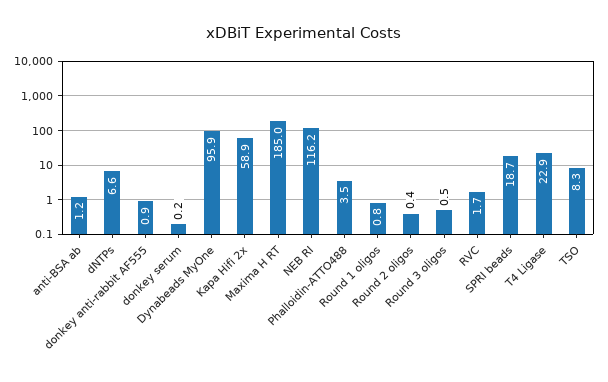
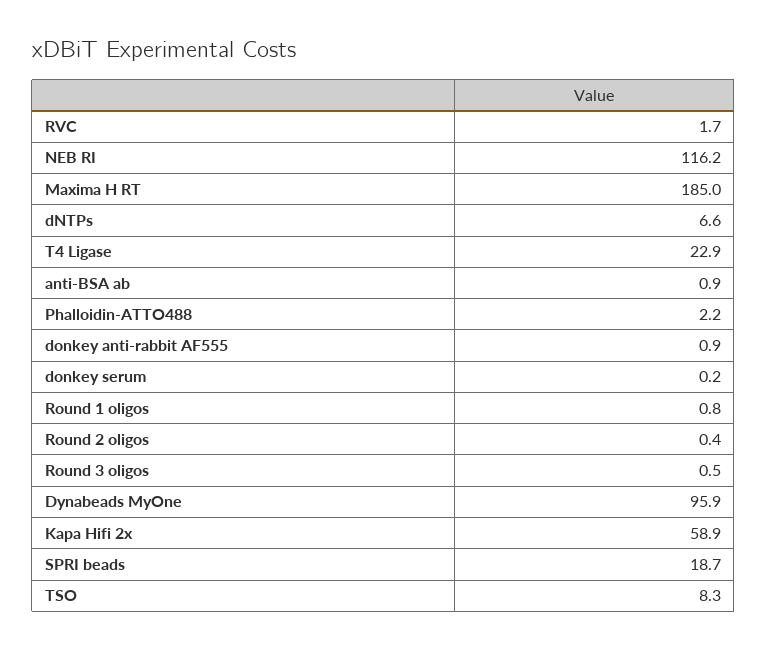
anti-BSA ab: 1.2 -> 0.9
Phalloidin-ATTO488: 3.5 -> 2.2

